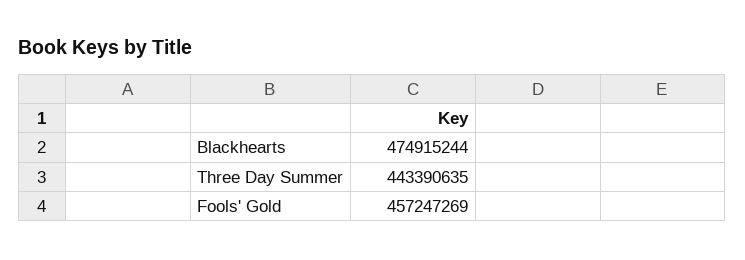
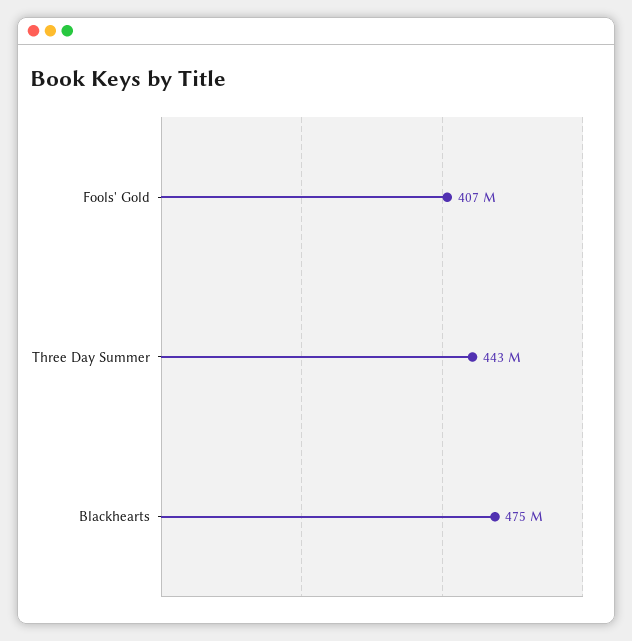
Fools' Gold: 457247269 -> 407000000

